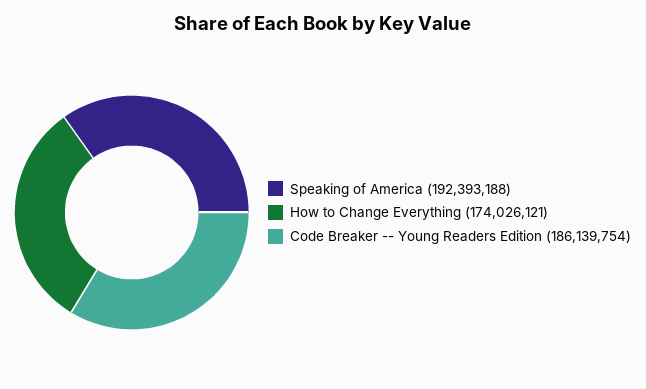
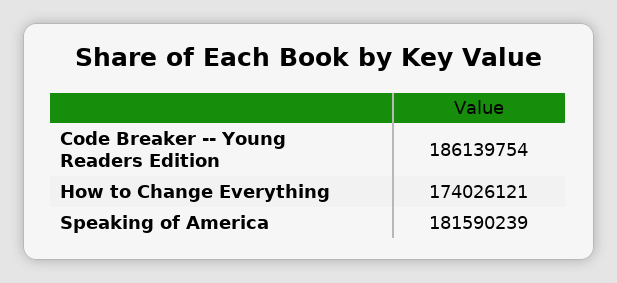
Speaking of America: 192393188 -> 181590239

